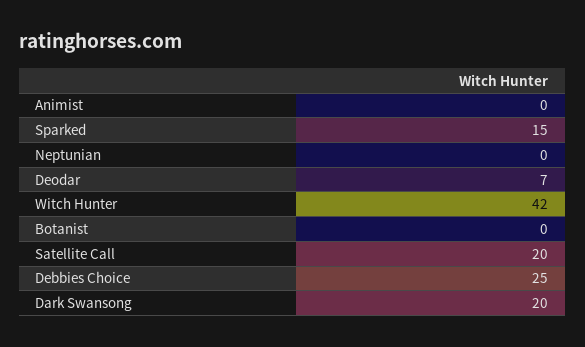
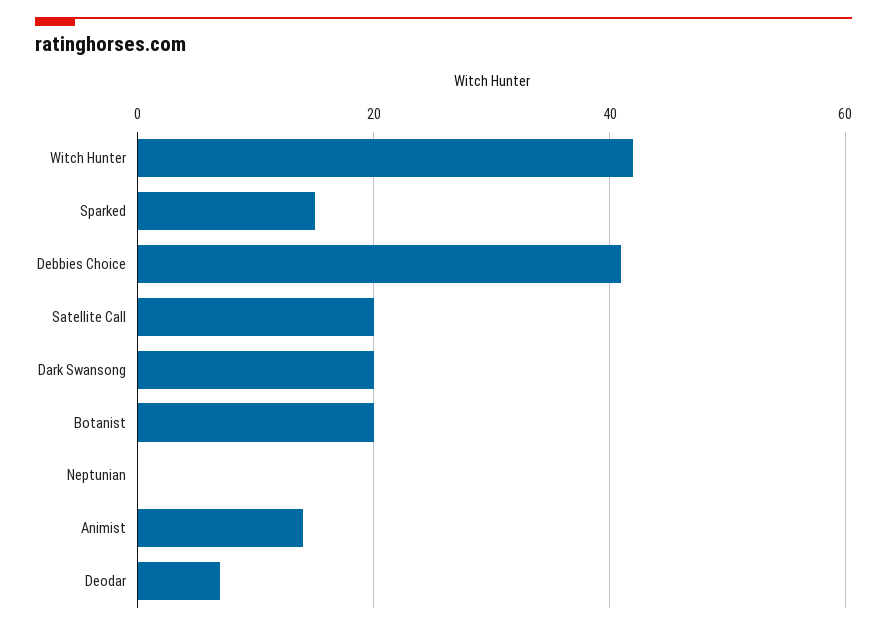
Animist: 0 -> 15
Botanist: 0 -> 20
Debbies Choice: 25 -> 40

